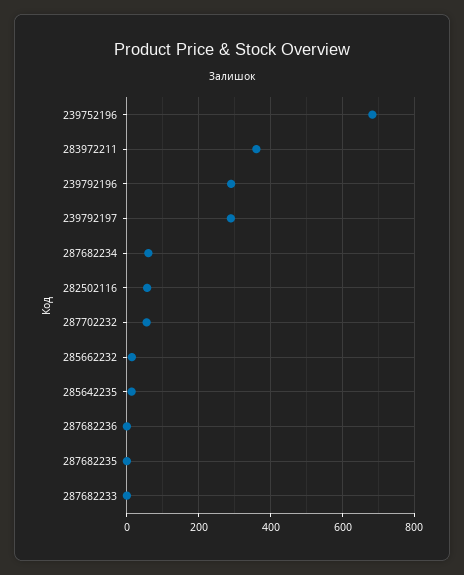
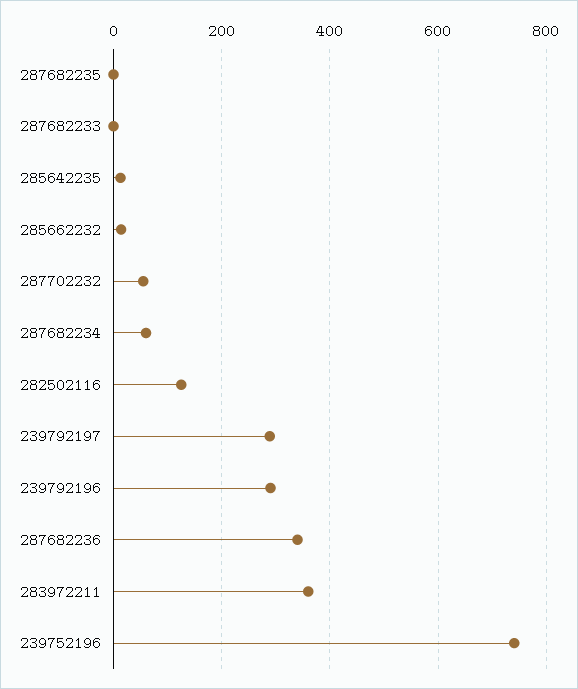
239752196: 680 -> 740
282502116: 60 -> 120
287682236: 0 -> 340

